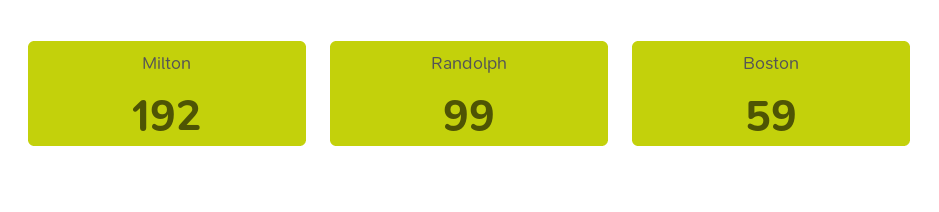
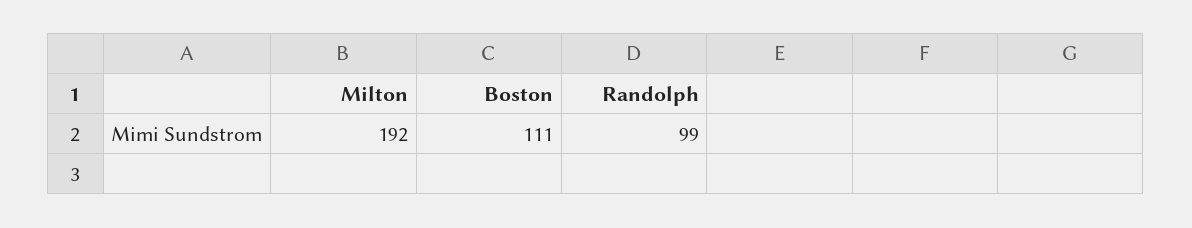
Boston: 59 -> 111

